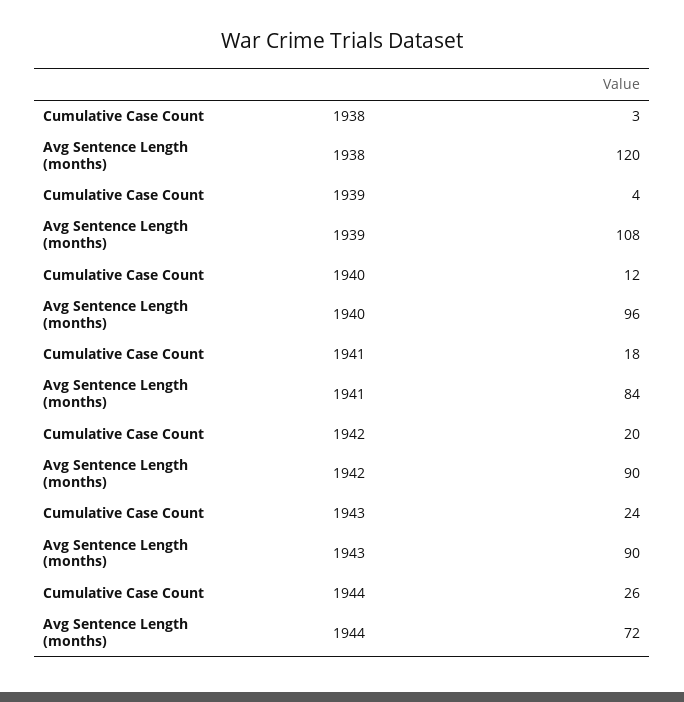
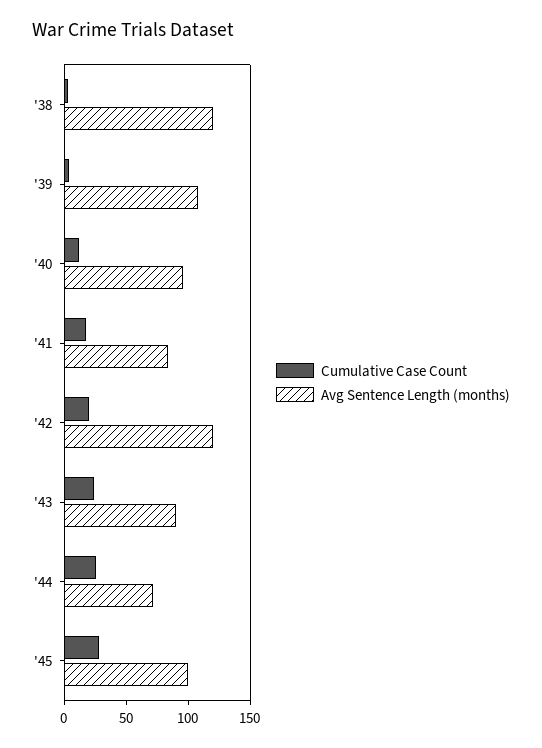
Avg Sentence Length (months), 1942: 90 -> 120
Cumulative Case Count, '45: none -> 30
Avg Sentence Length (months), '45: none -> 100

